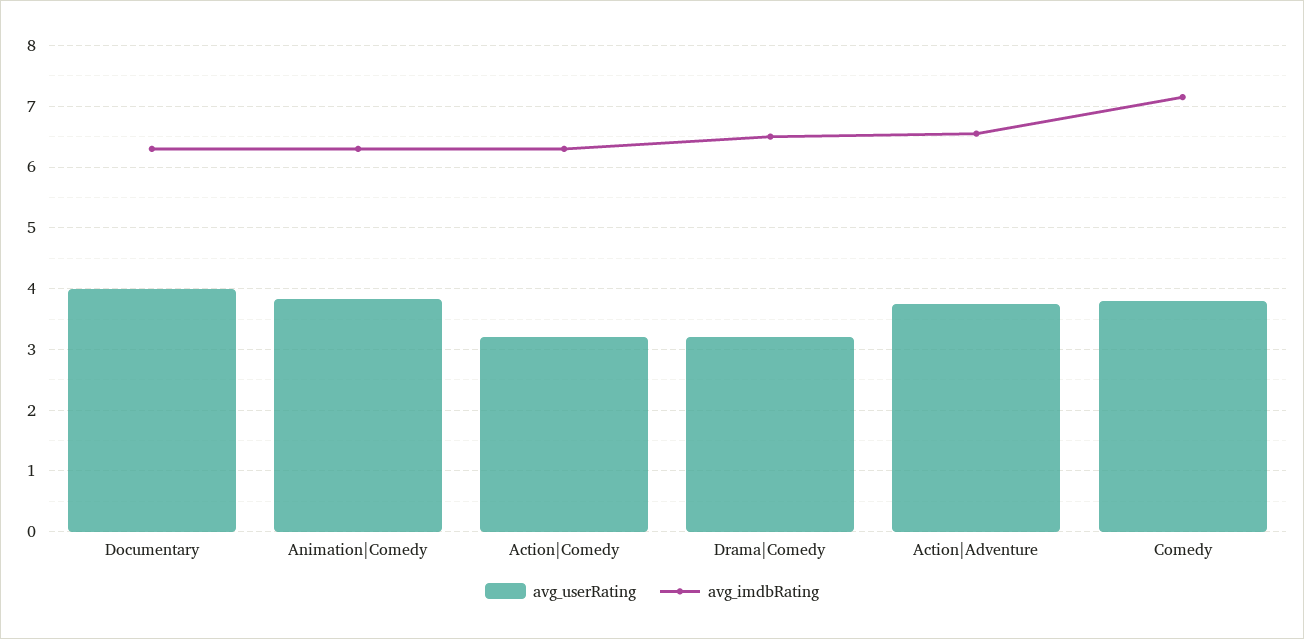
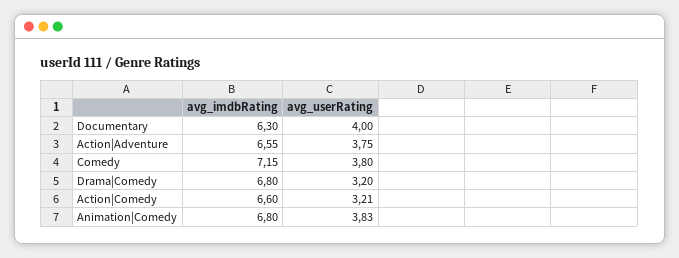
avg_imdbRating, Animation|Comedy: 6.3 -> 6.8
avg_imdbRating, Action|Comedy: 6.3 -> 6.6
avg_imdbRating, Drama|Comedy: 6.5 -> 6.8

